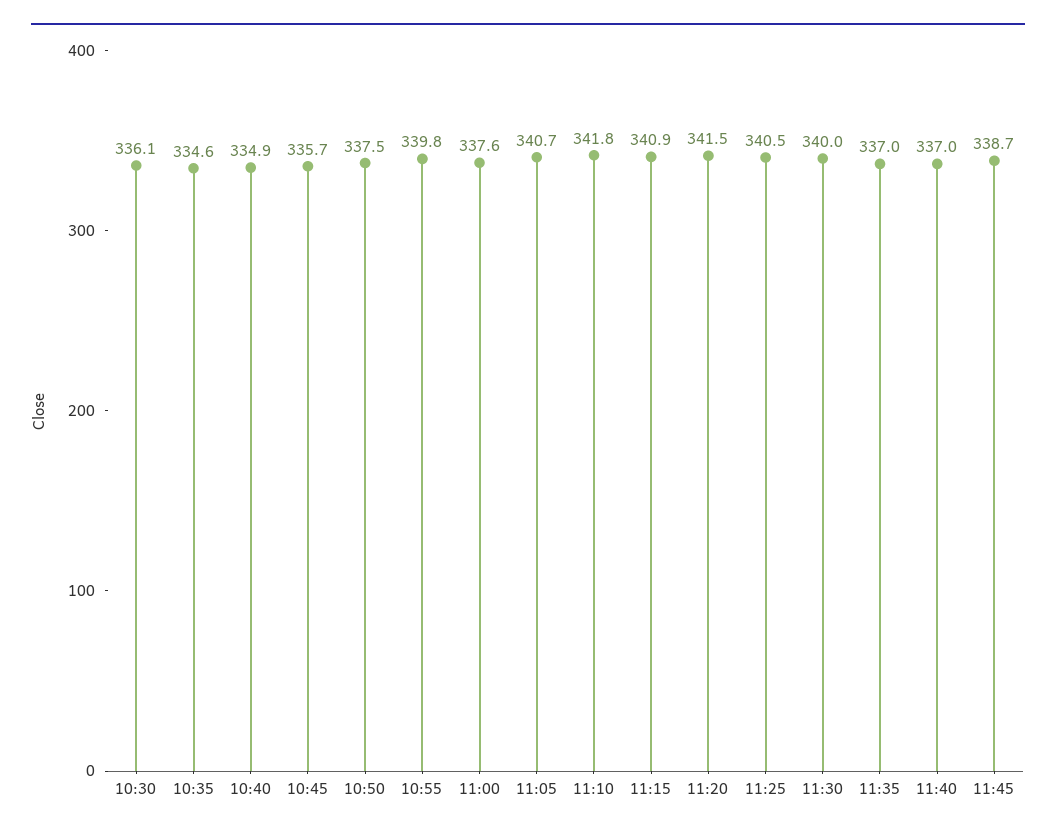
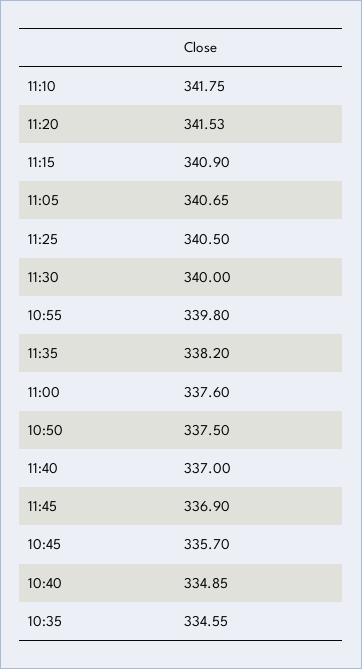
10:30: 336.1 -> none
11:35: 337 -> 338.2
11:45: 338.7 -> 336.9

